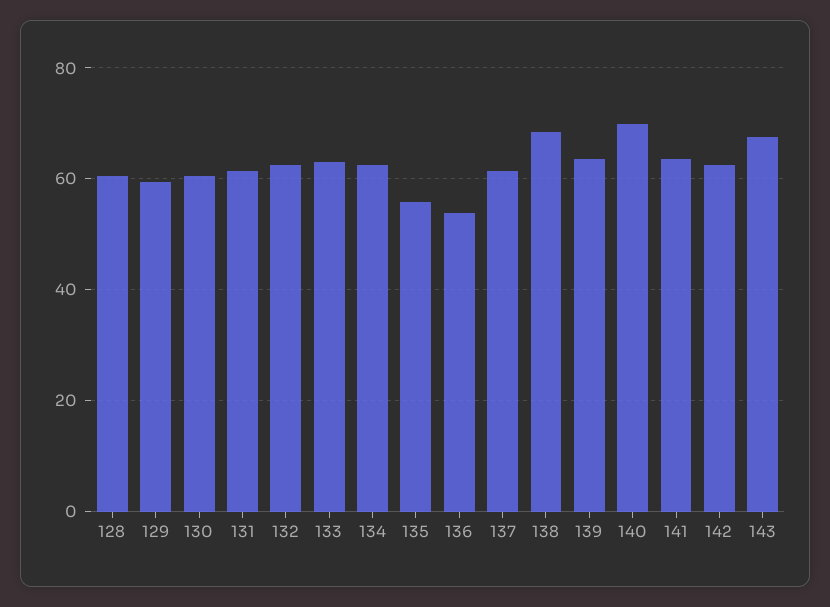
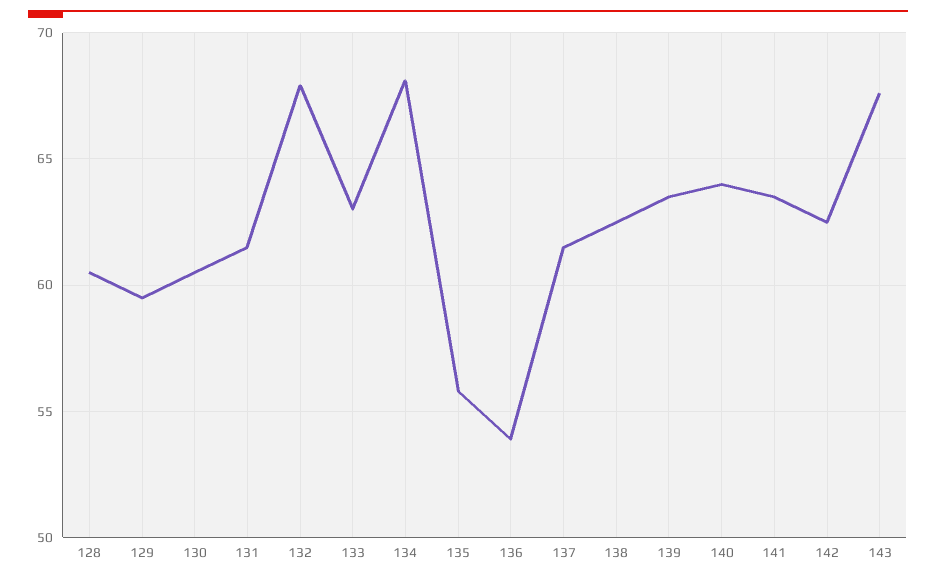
132: 62 -> 68
134: 62 -> 68
138: 68 -> 62.5
140: 70 -> 64

